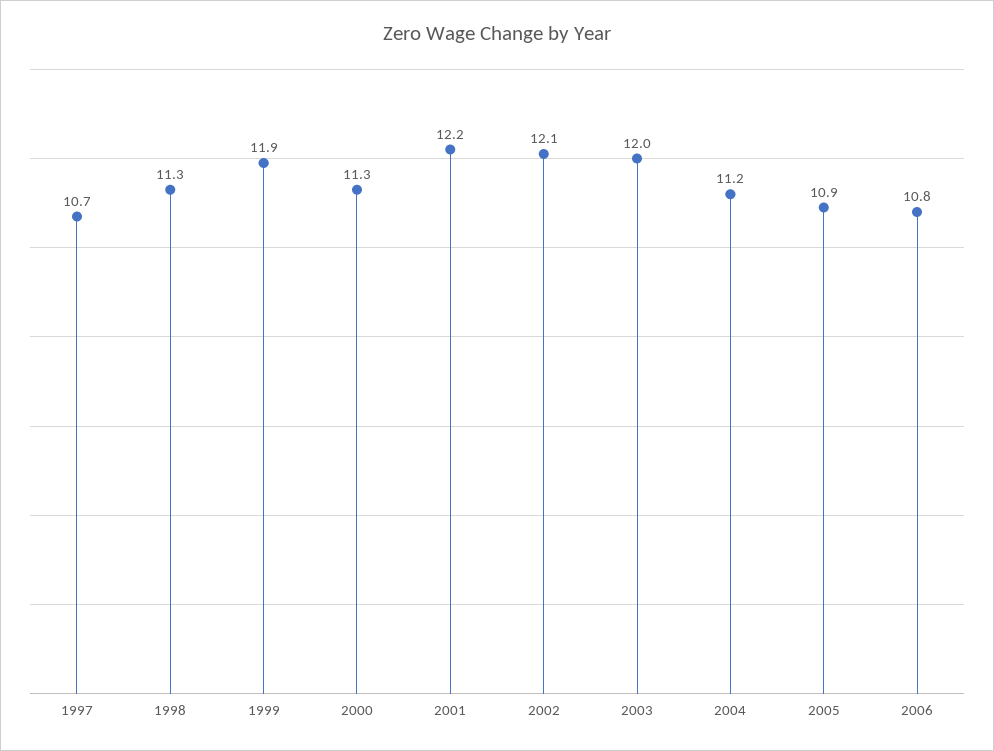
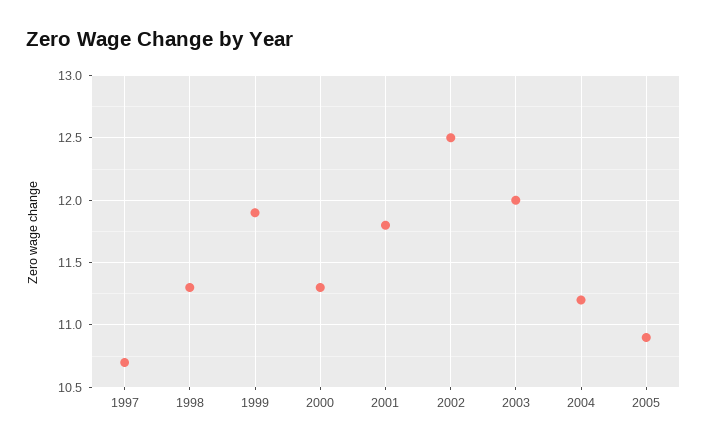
2001: 12.2 -> 11.8
2002: 12.1 -> 12.5
2006: 10.8 -> none

